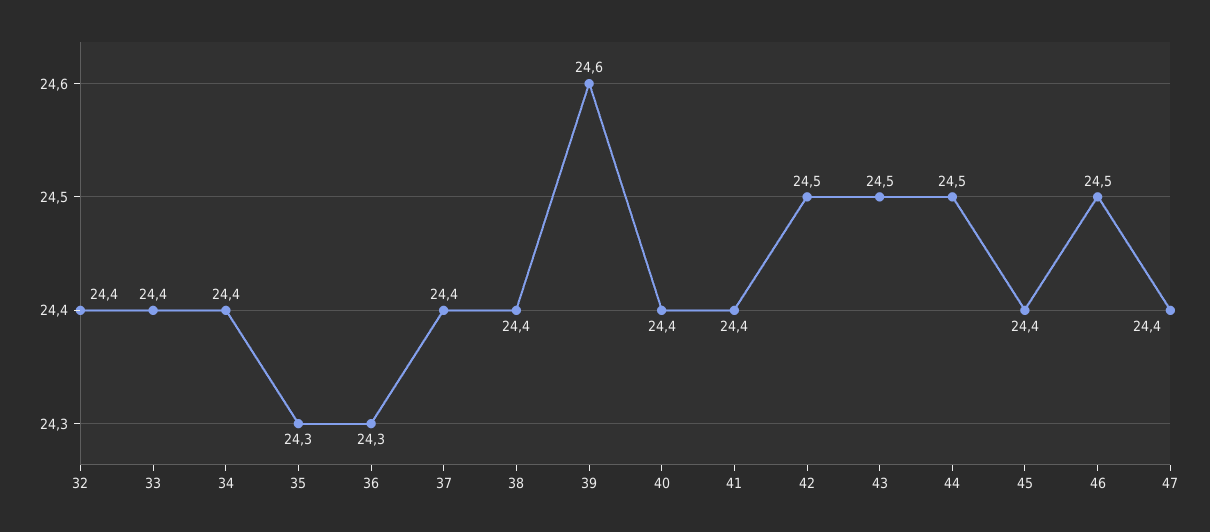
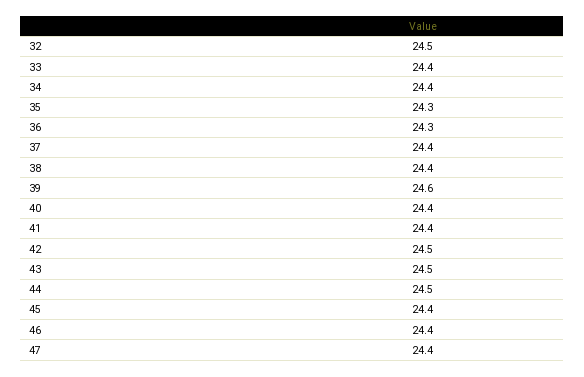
32: 24.4 -> 24.5
46: 24.5 -> 24.4

